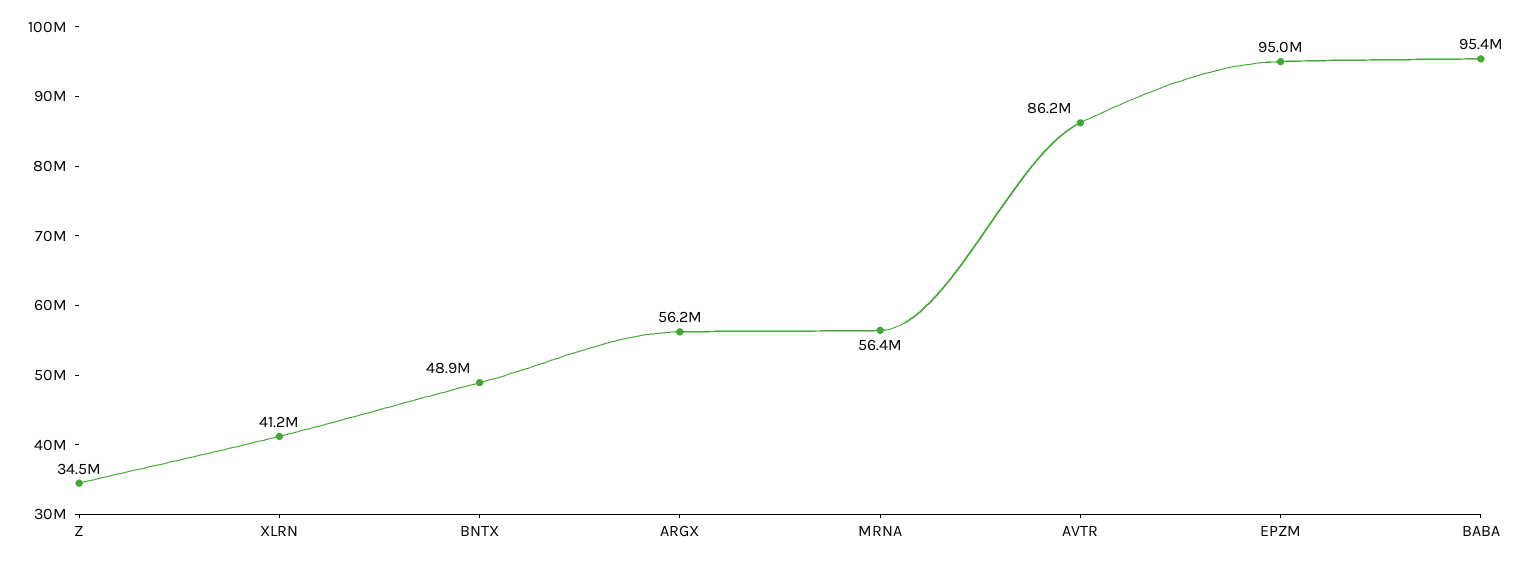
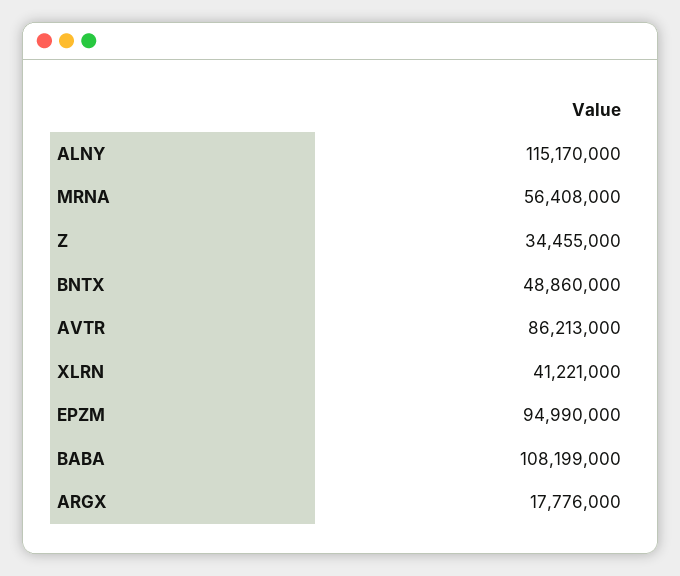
ARGX: 56200000 -> 17776000
BABA: 95400000 -> 108199000
ALNY: none -> 115170000

